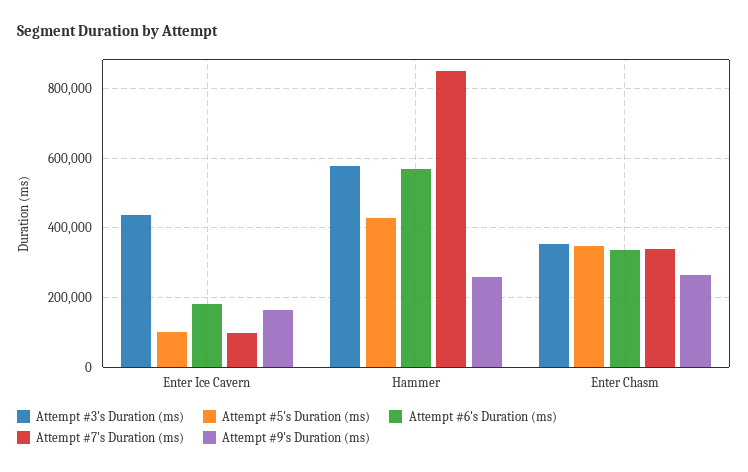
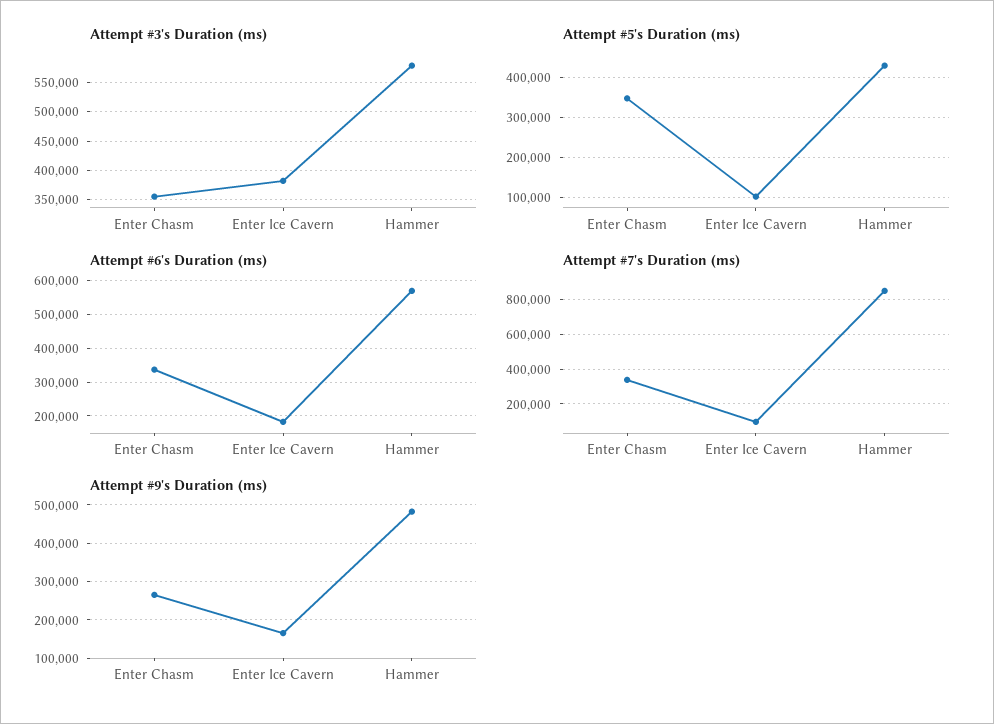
Attempt #3's Duration (ms), Enter Ice Cavern: 440000 -> 375000
Attempt #9's Duration (ms), Hammer: 260000 -> 480000

